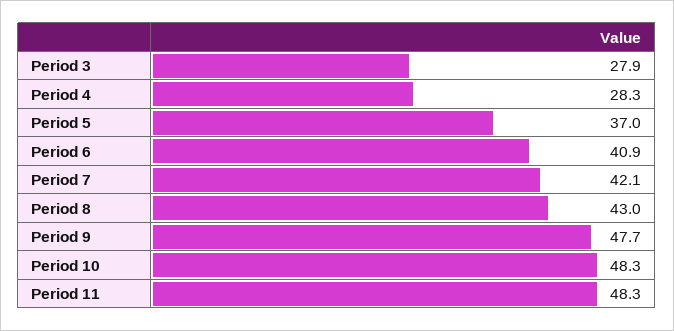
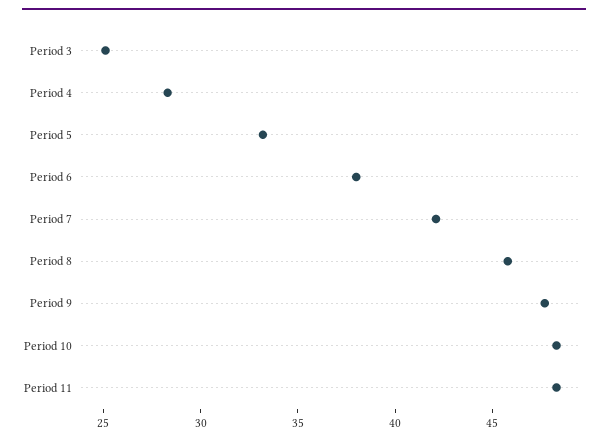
Period 3: 27.9 -> 25
Period 5: 37 -> 33
Period 6: 40.9 -> 38
Period 8: 43 -> 46

